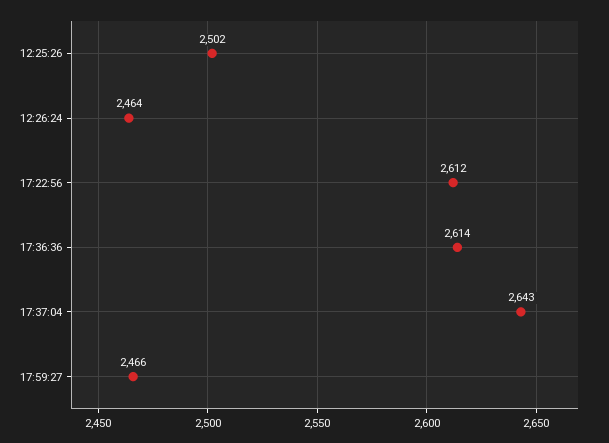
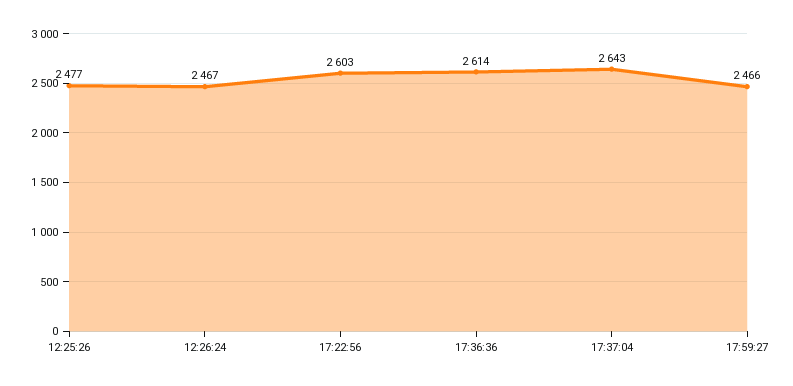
12:25:26: 2502 -> 2477
12:26:24: 2464 -> 2467
17:22:56: 2612 -> 2603

